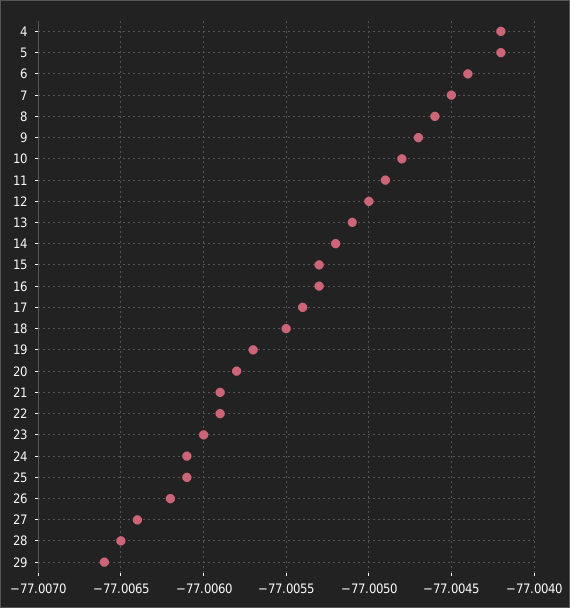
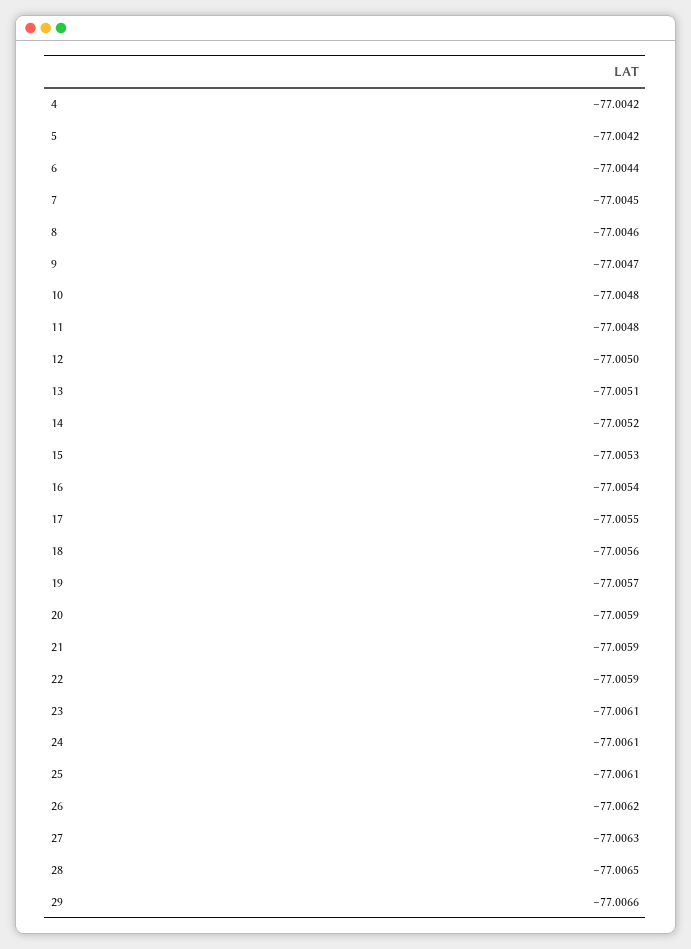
11: -77.0049 -> -77.0048
16: -77.0053 -> -77.0054
17: -77.0054 -> -77.0055
18: -77.0055 -> -77.0056
20: -77.0058 -> -77.0059
23: -77.006 -> -77.0061
27: -77.0064 -> -77.0063

